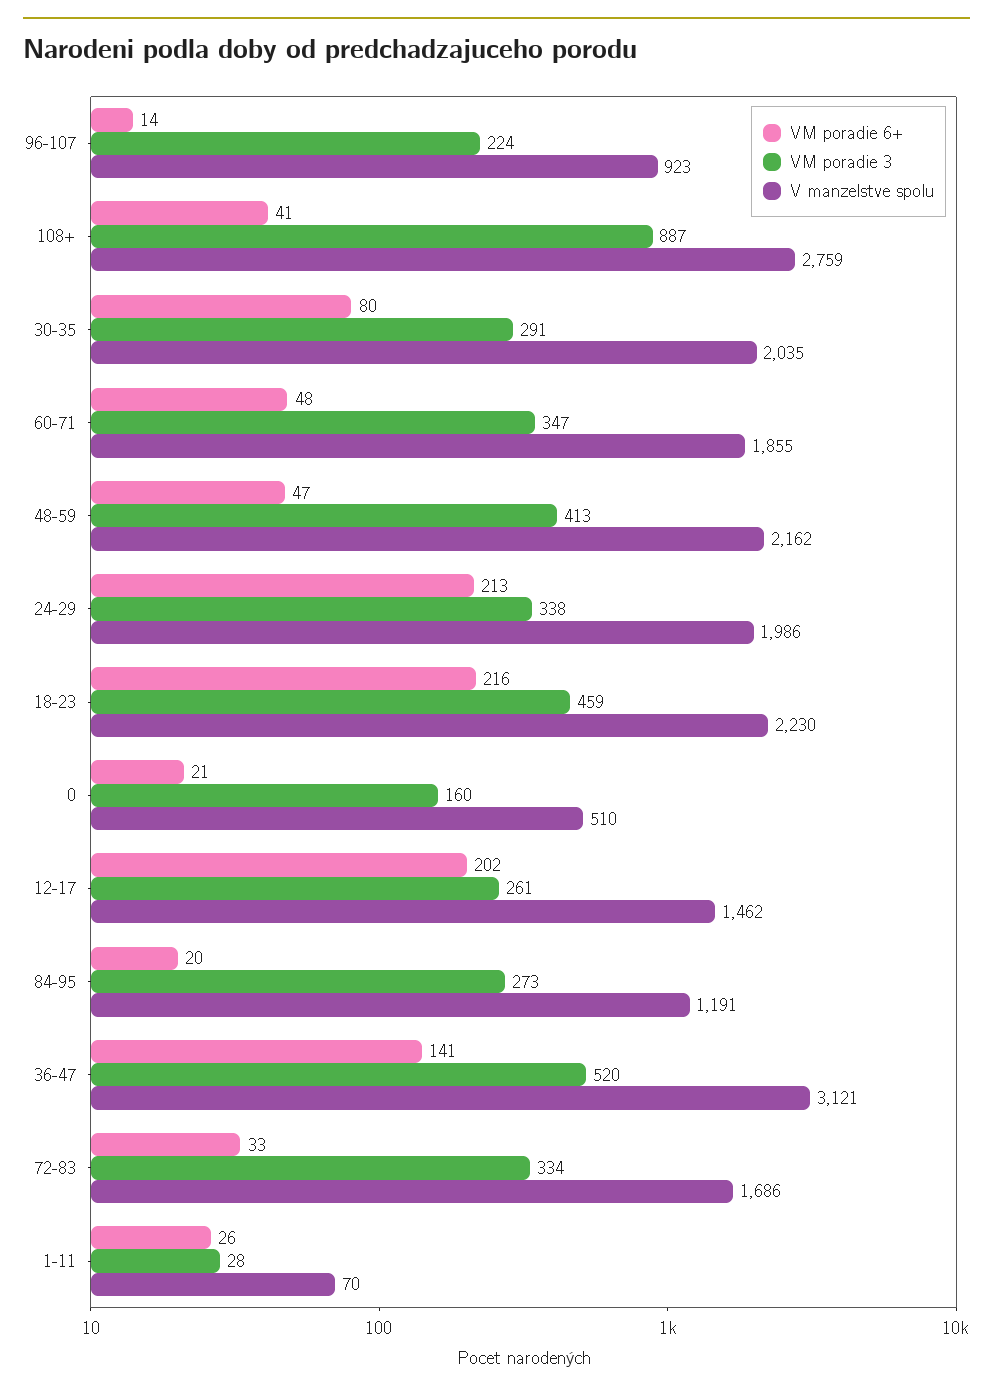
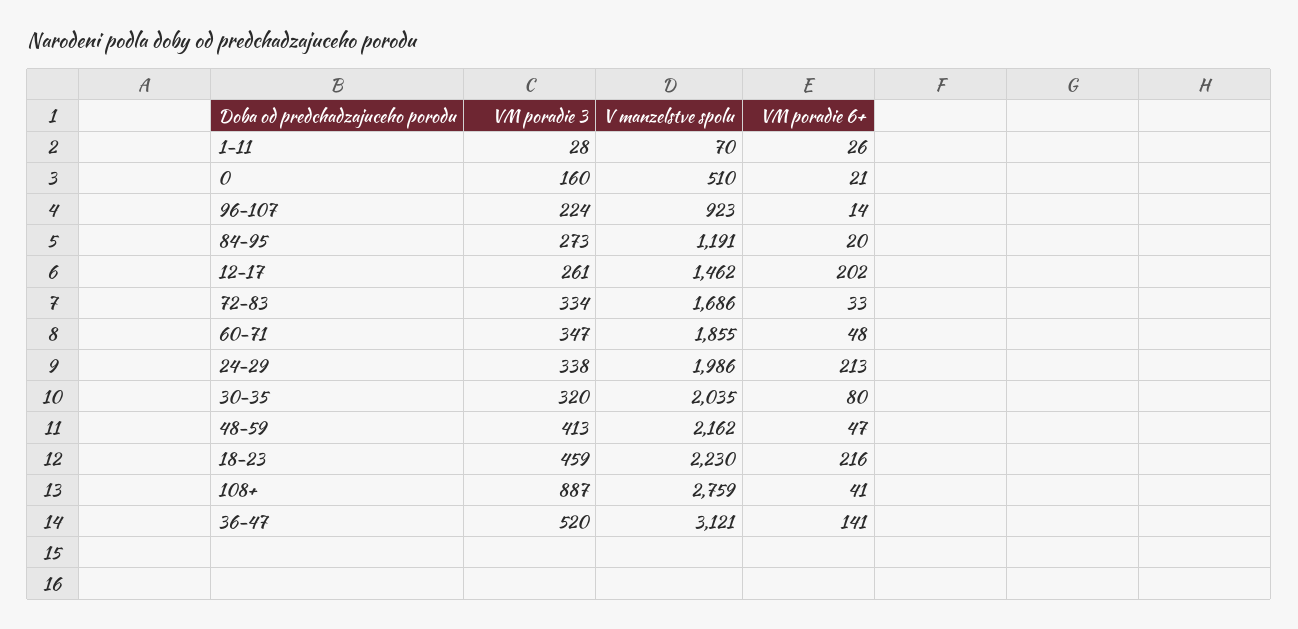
VM poradie 3, 30-35: 291 -> 320

